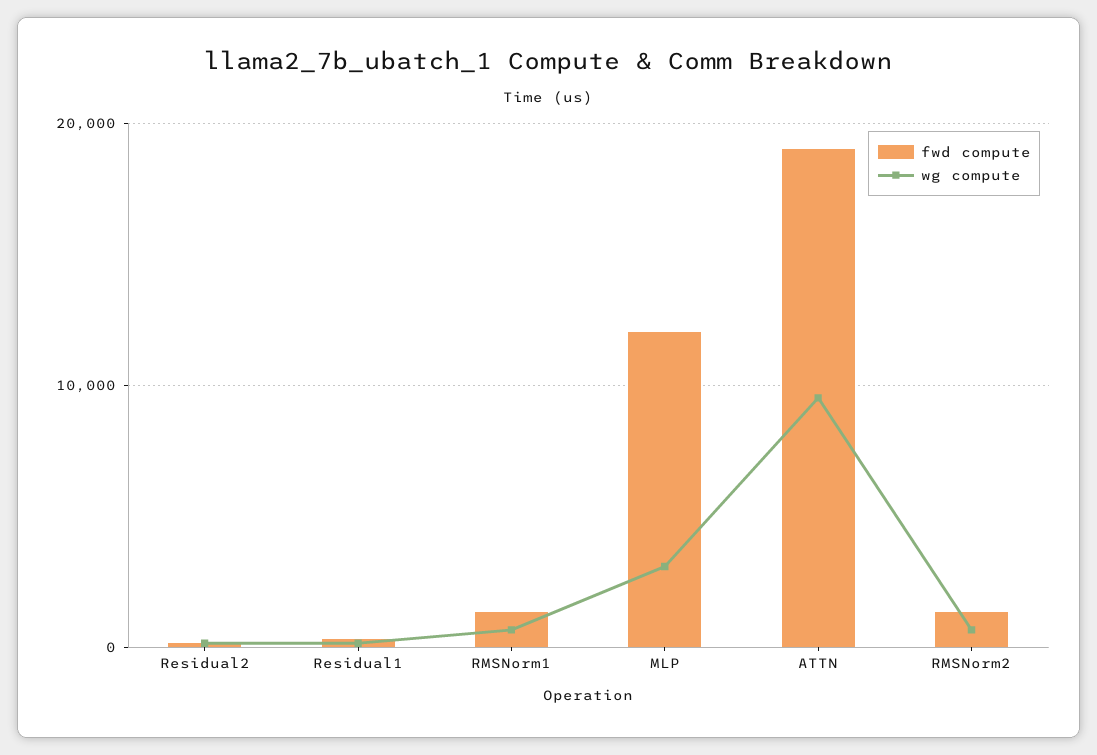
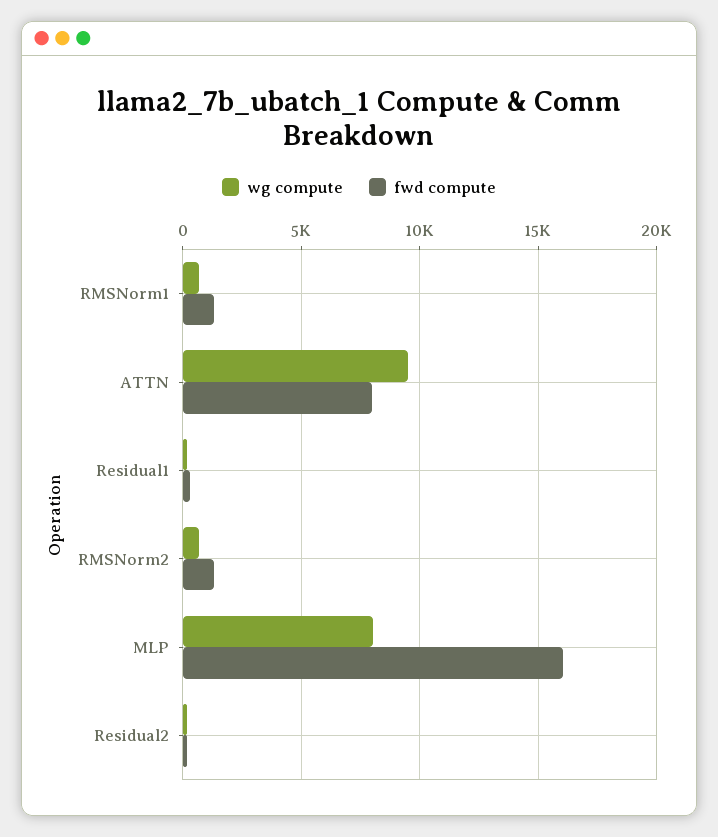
fwd compute, MLP: 12000 -> 16000
wg compute, MLP: 3000 -> 8000
fwd compute, ATTN: 19000 -> 8000

